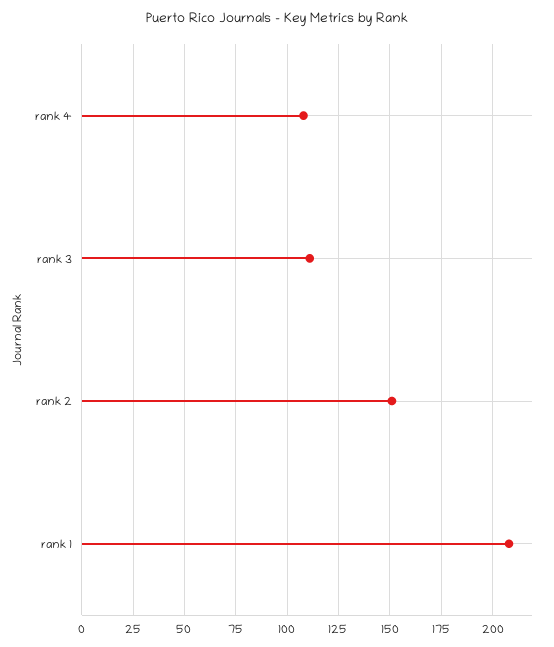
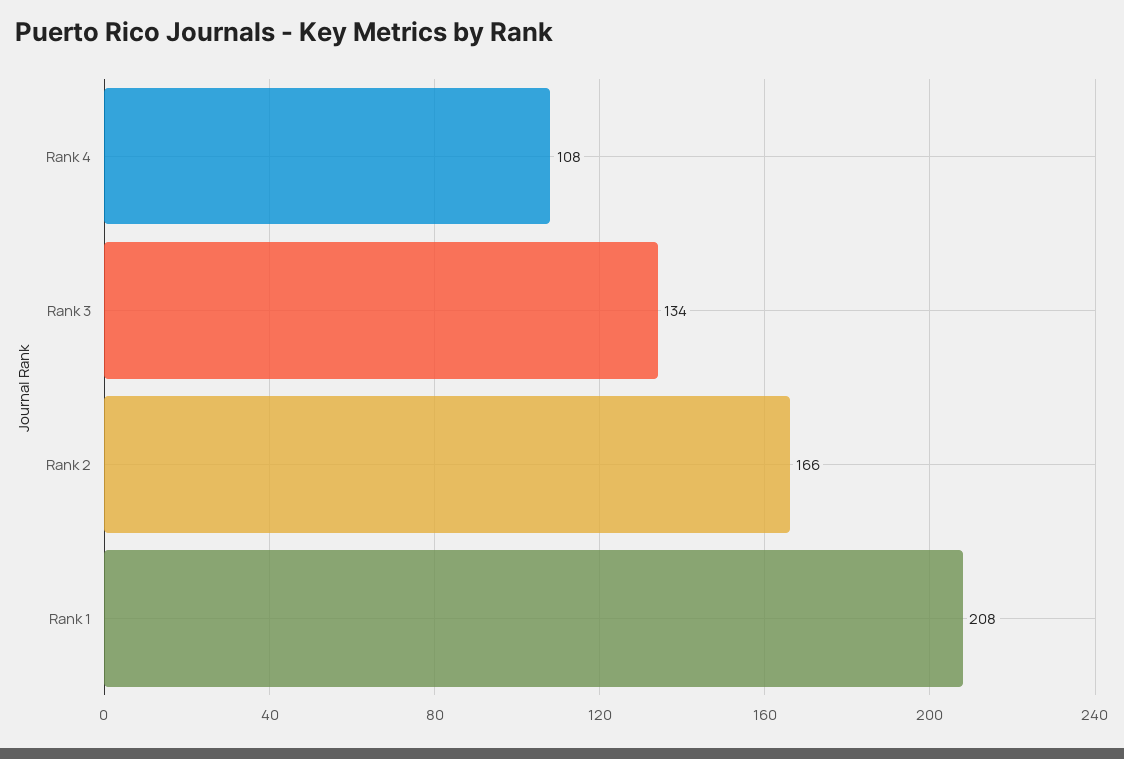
rank 3: 110 -> 134
rank 2: 150 -> 166

